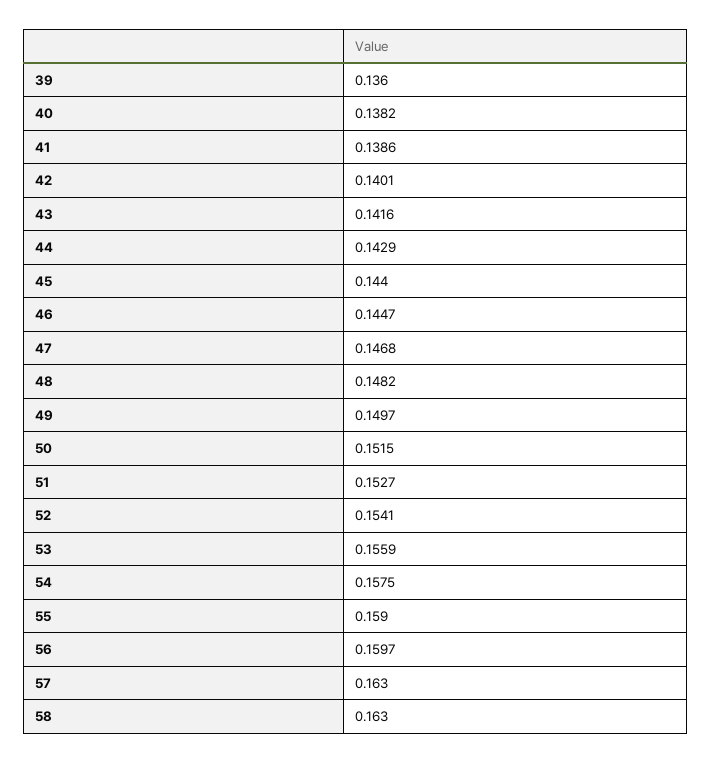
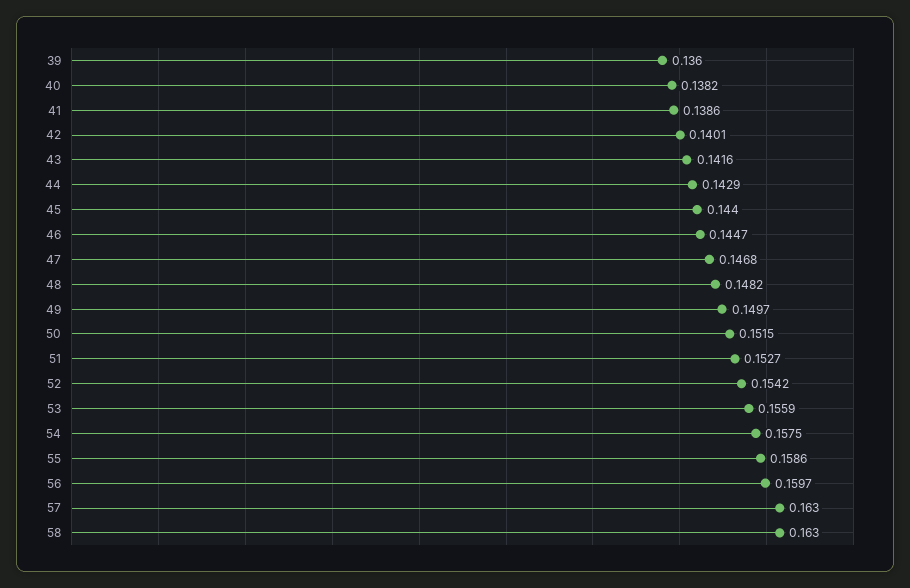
52: 0.1541 -> 0.1542
55: 0.159 -> 0.1586

